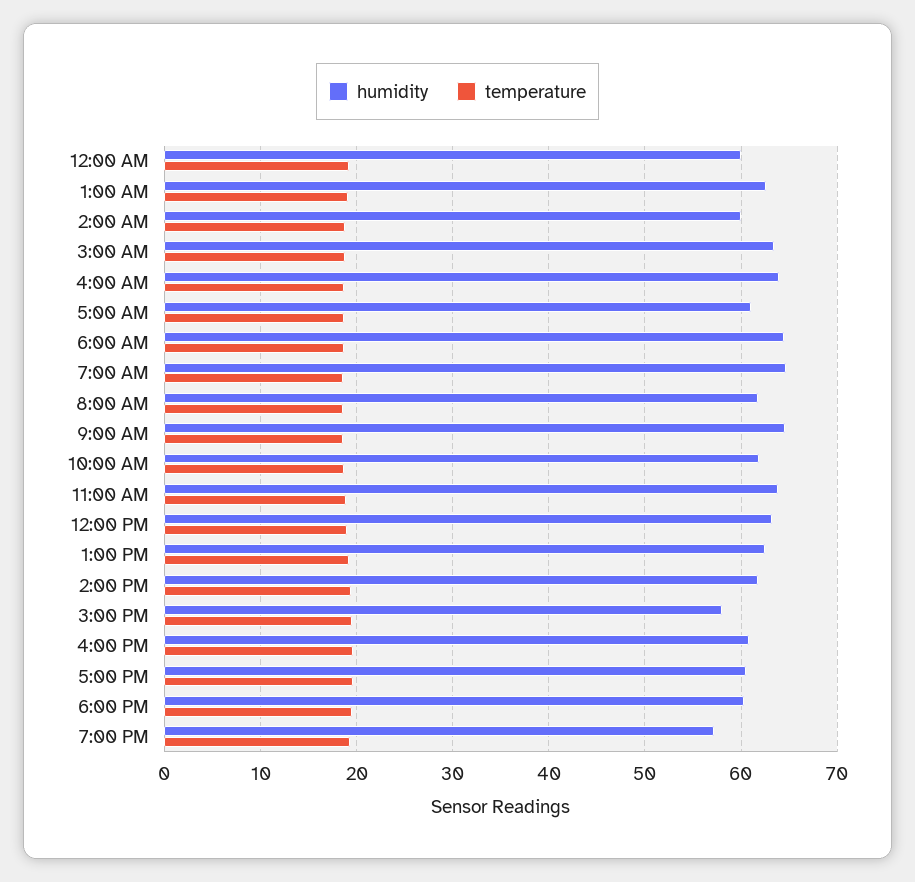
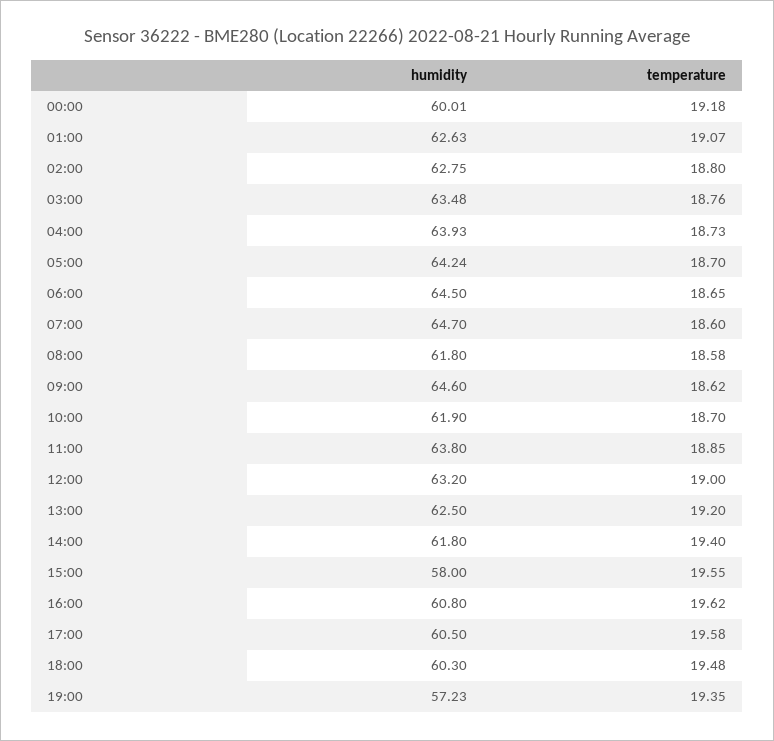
humidity, 2:00 AM: 60 -> 62.75
humidity, 5:00 AM: 61 -> 64.24

